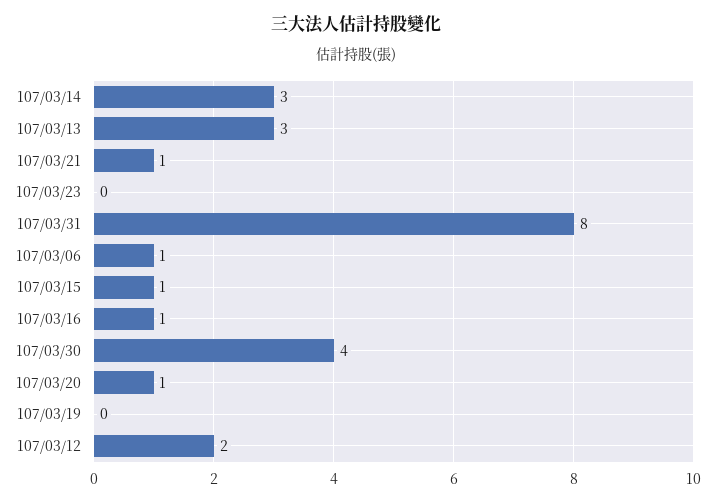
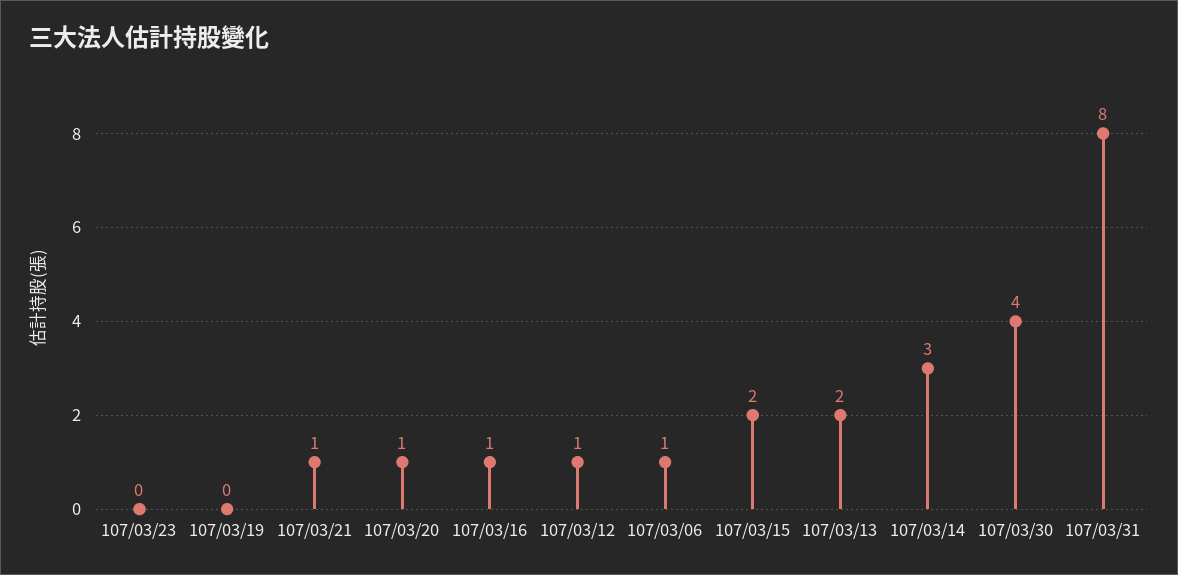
107/03/13: 3 -> 2
107/03/15: 1 -> 2
107/03/12: 2 -> 1

